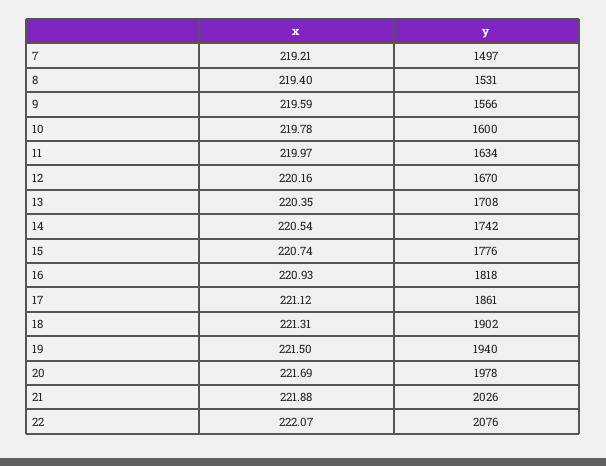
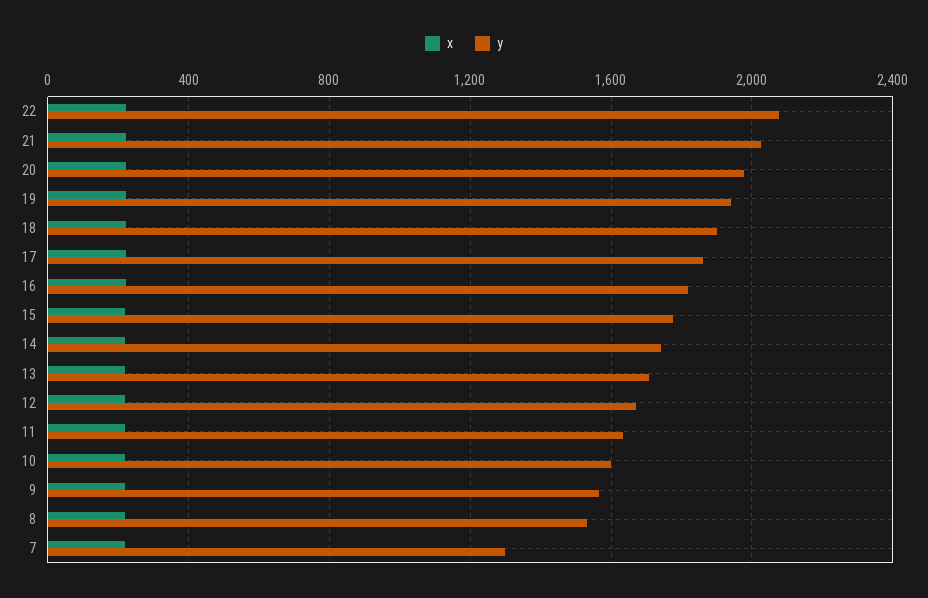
y, 7: 1497 -> 1300

